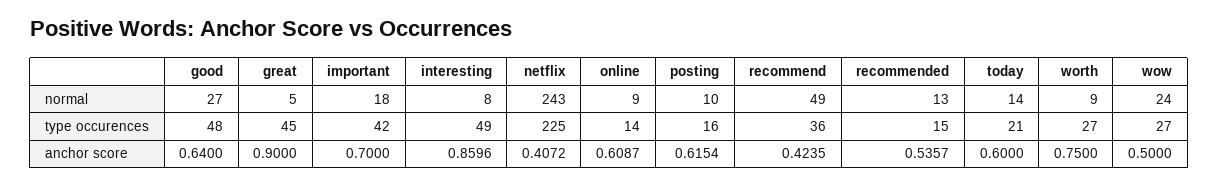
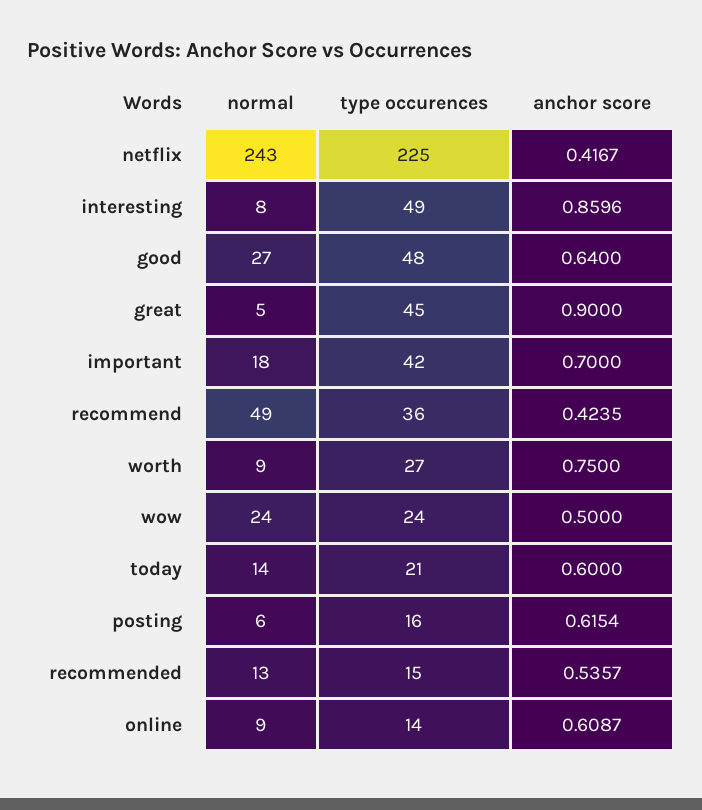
posting, normal: 10 -> 6
wow, type occurences: 27 -> 24
netflix, anchor score: 0.4072 -> 0.4167

